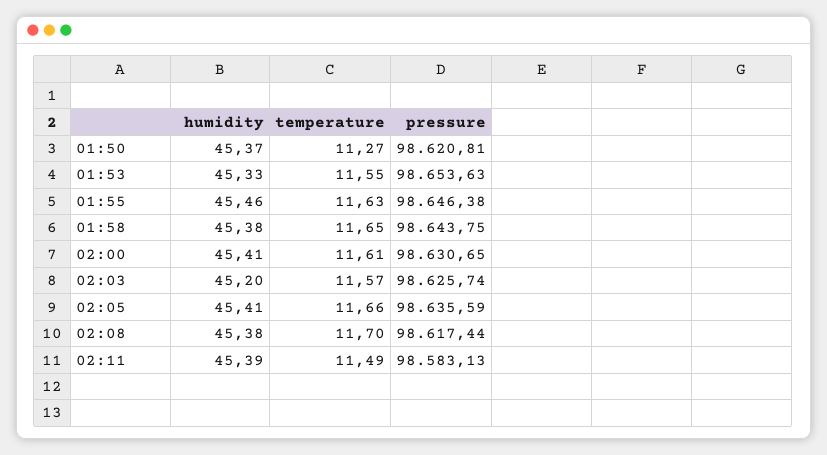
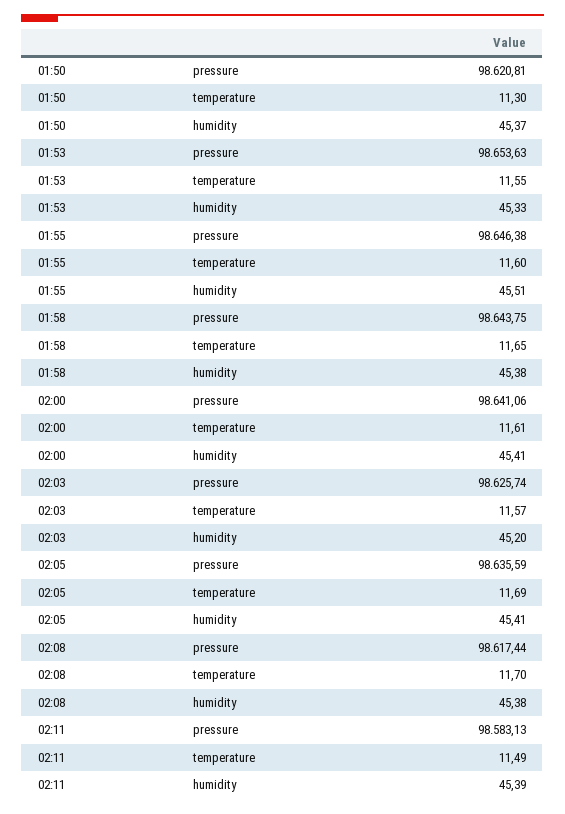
temperature, 01:50: 11.27 -> 11.3
humidity, 01:55: 45.46 -> 45.51
temperature, 01:55: 11.63 -> 11.6
pressure, 02:00: 98630.65 -> 98641.06
temperature, 02:05: 11.66 -> 11.69

